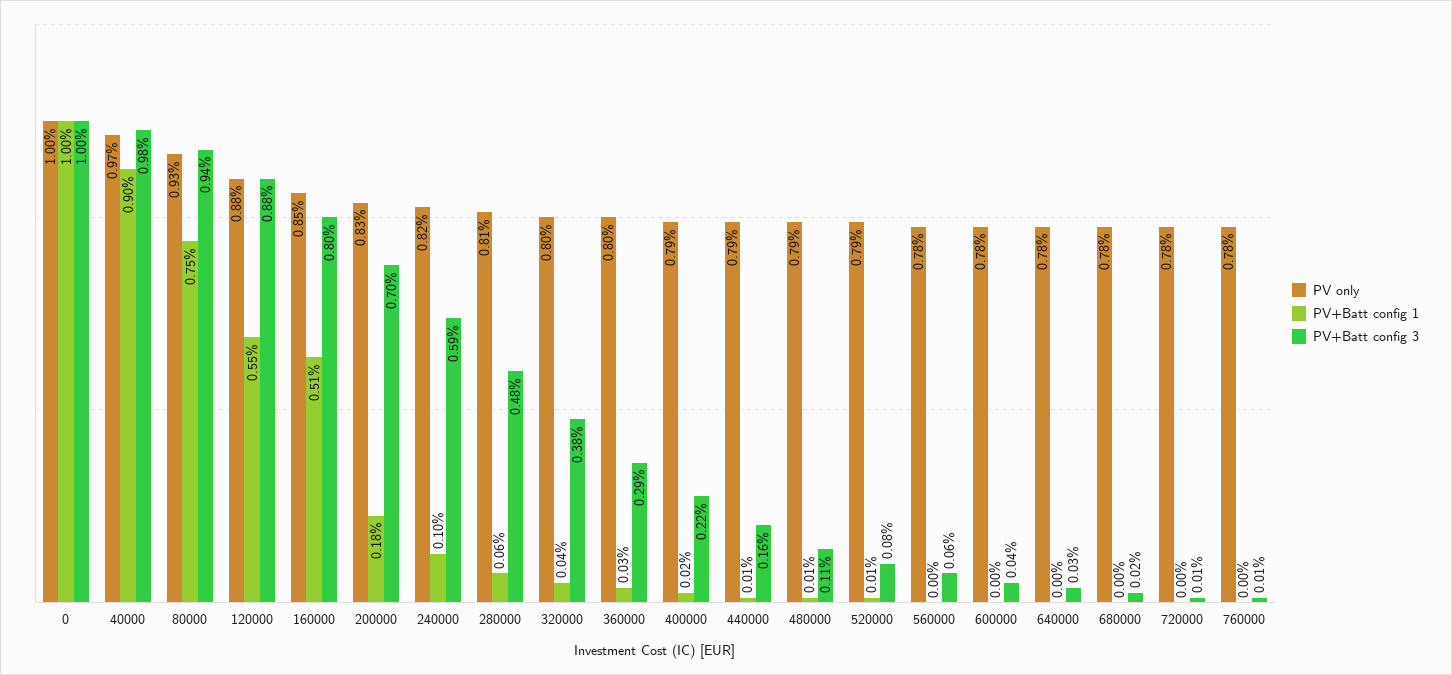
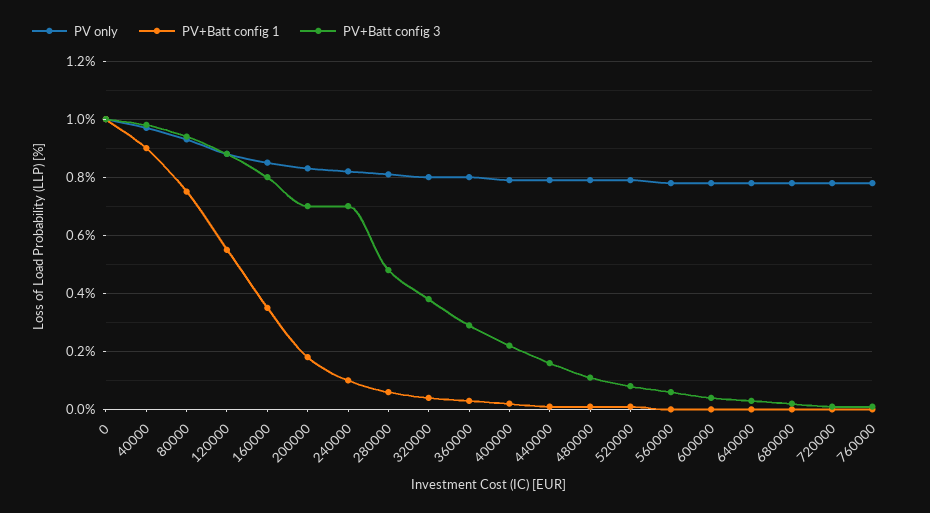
PV+Batt config 1, 160000: 0.51 -> 0.35
PV+Batt config 3, 240000: 0.59 -> 0.7

